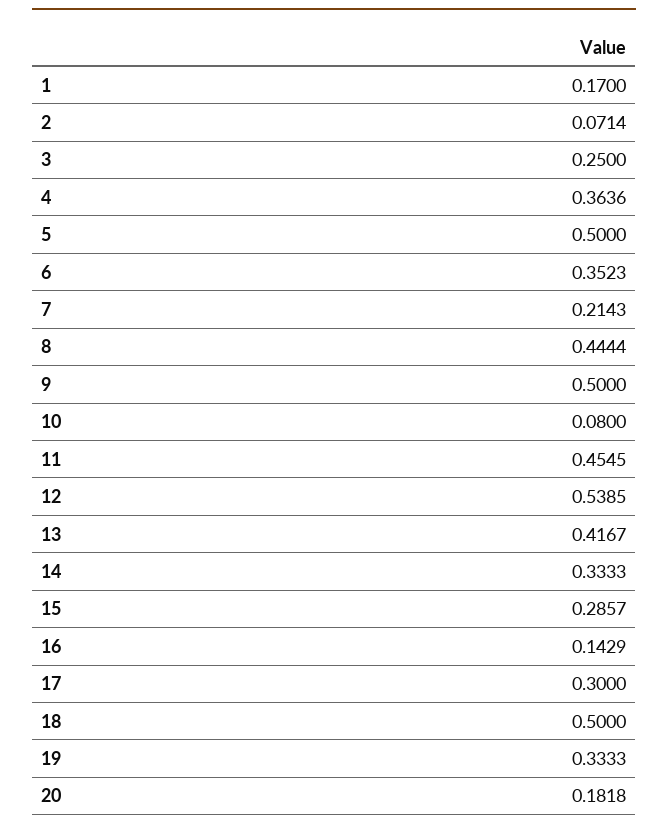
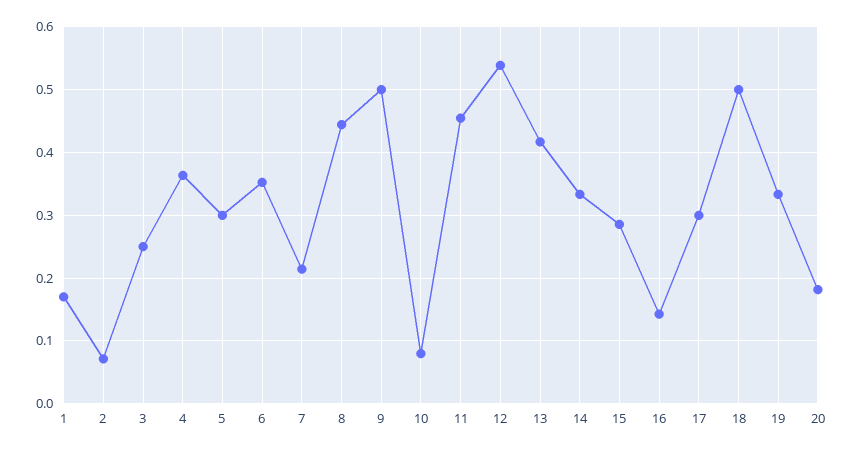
5: 0.5 -> 0.3

